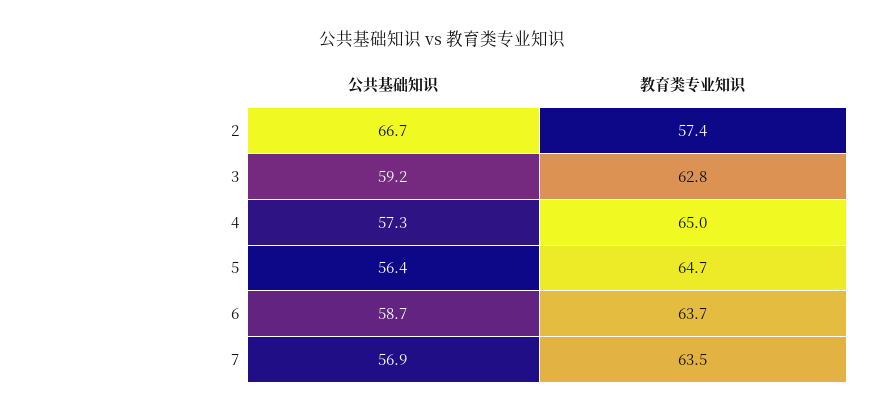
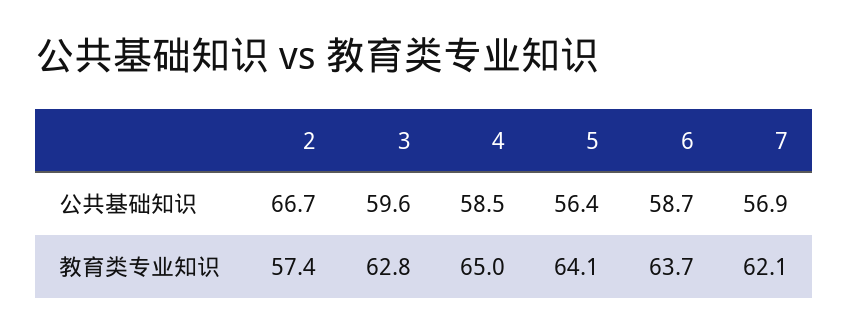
公共基础知识, 3: 59.2 -> 59.6
公共基础知识, 4: 57.3 -> 58.5
教育类专业知识, 5: 64.7 -> 64.1
教育类专业知识, 7: 63.5 -> 62.1

